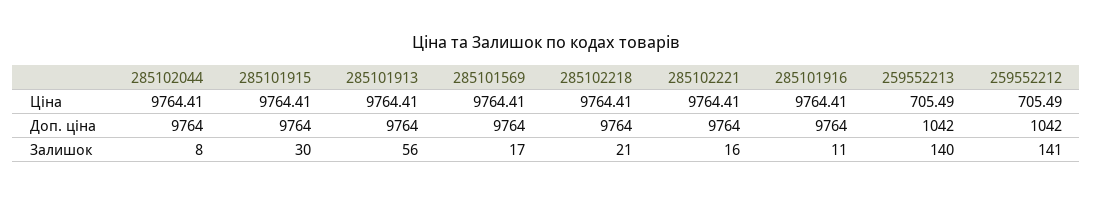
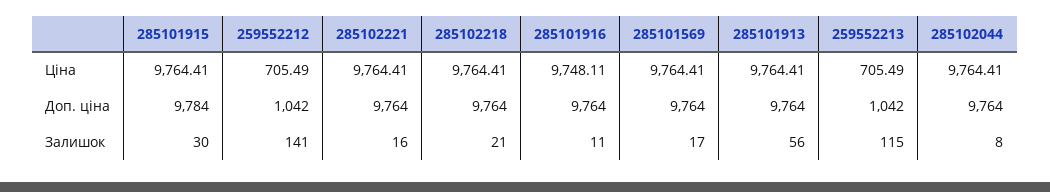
285101916, Ціна: 9764.41 -> 9748.11
285101915, Доп. ціна: 9764 -> 9784
259552213, Залишок: 140 -> 115

